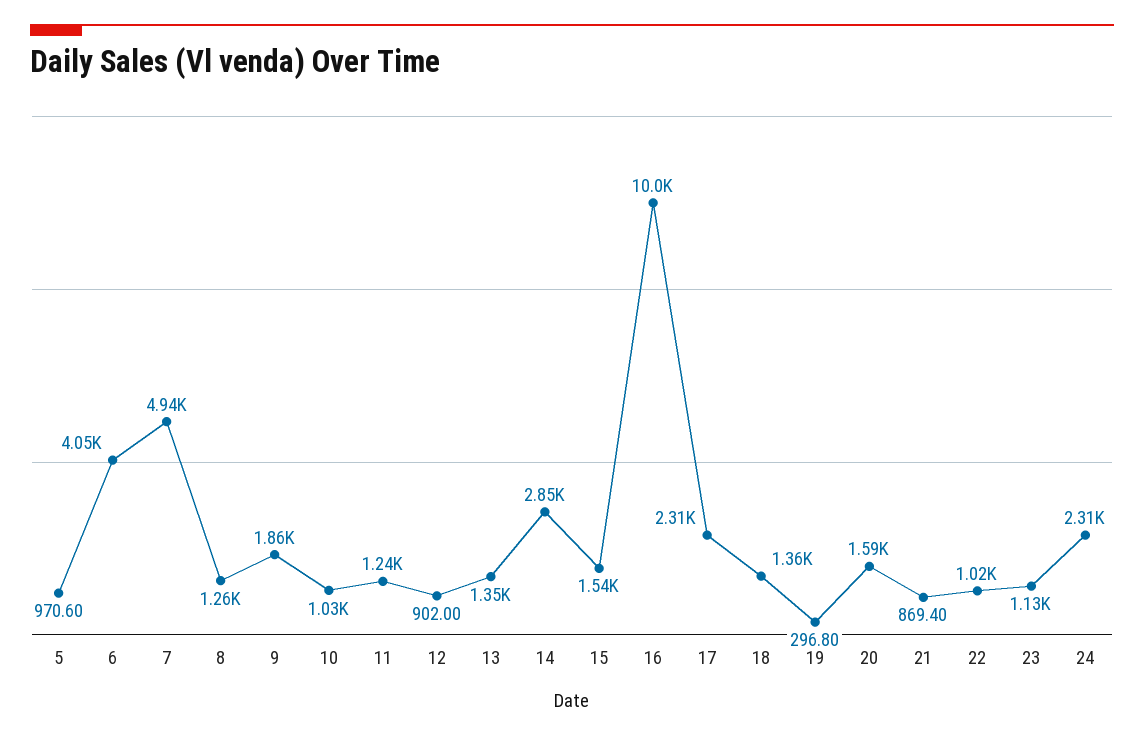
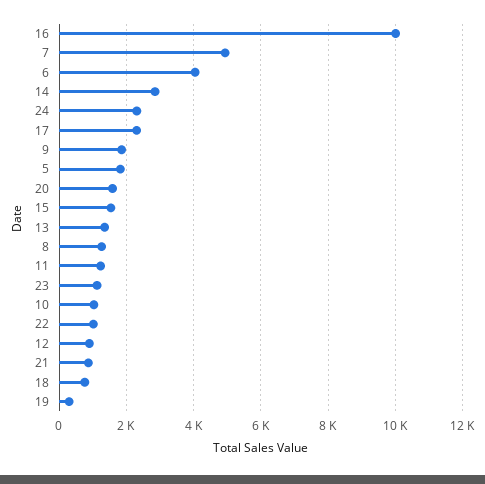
5: 970.6 -> 1800
18: 1360 -> 800

